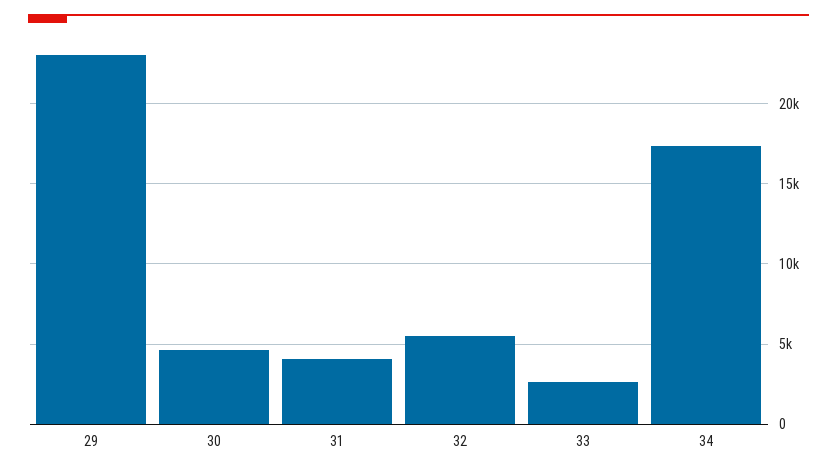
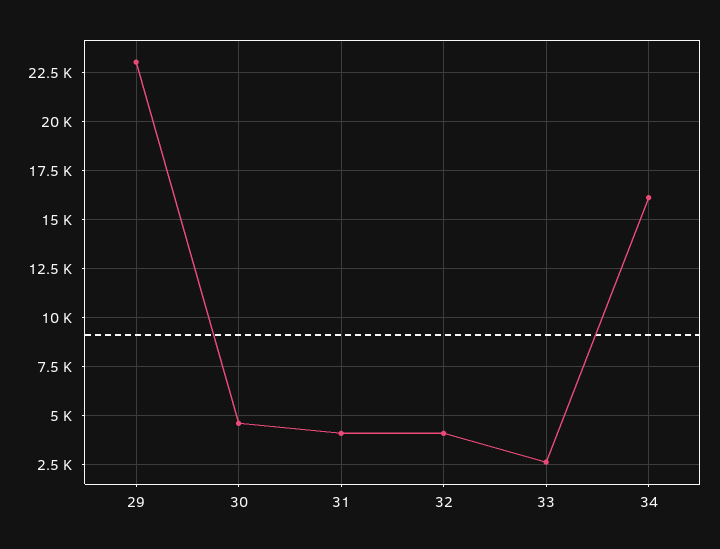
32: 5500 -> 4000
34: 17500 -> 16000

